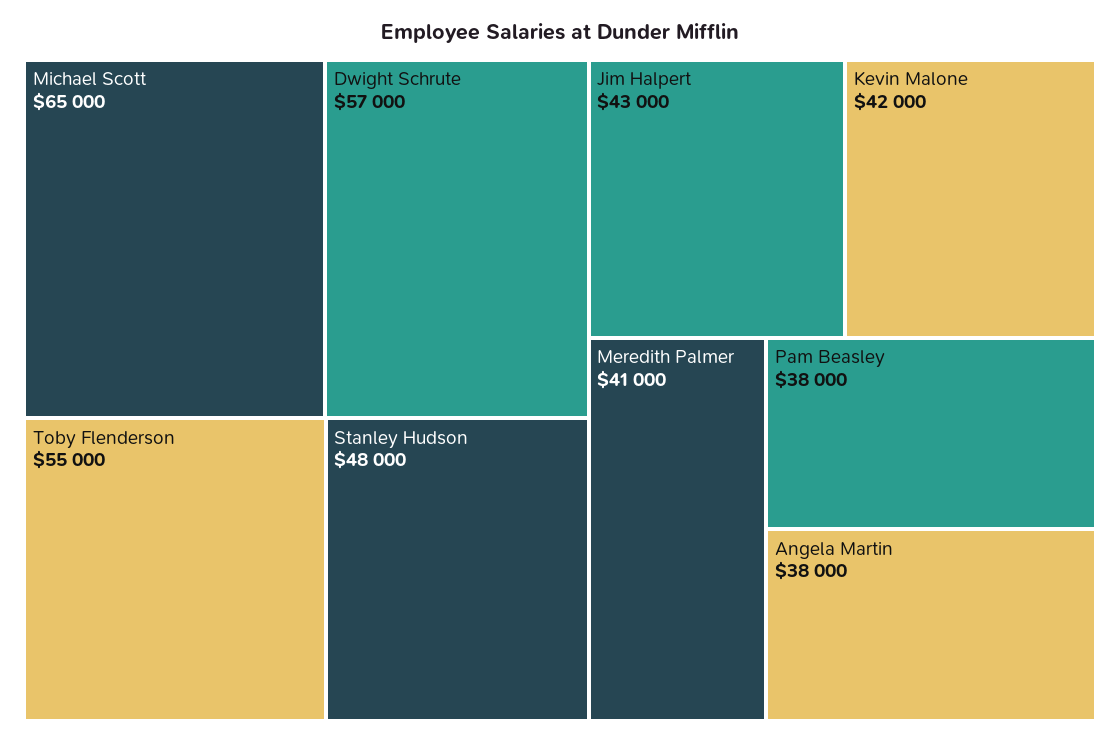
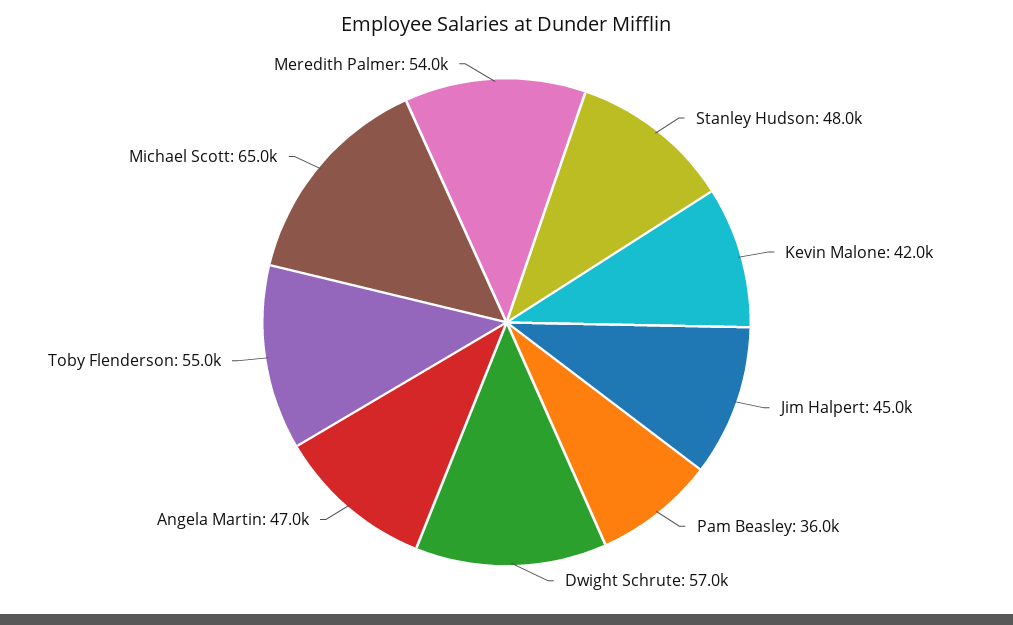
Jim Halpert: 43000 -> 45000
Meredith Palmer: 41000 -> 54000
Pam Beasley: 38000 -> 36000
Angela Martin: 38000 -> 47000

